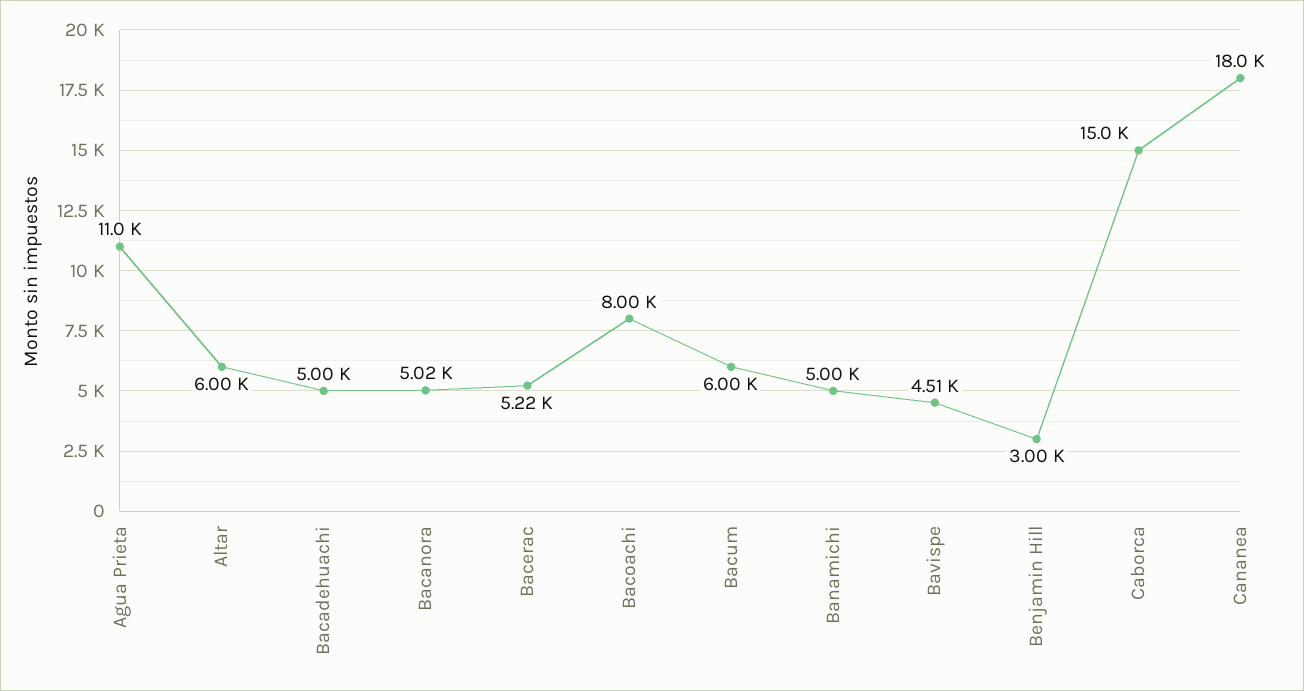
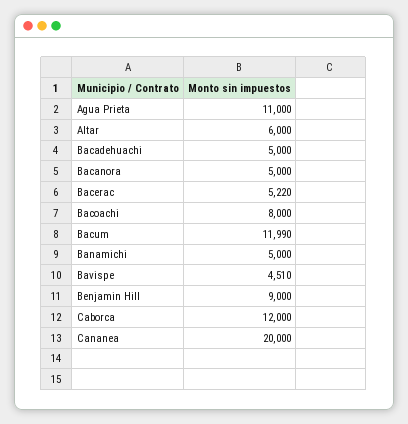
Bacanora: 5020 -> 5000
Bacum: 6000 -> 11990
Benjamin Hill: 3000 -> 9000
Caborca: 15000 -> 12000
Cananea: 18000 -> 20000

